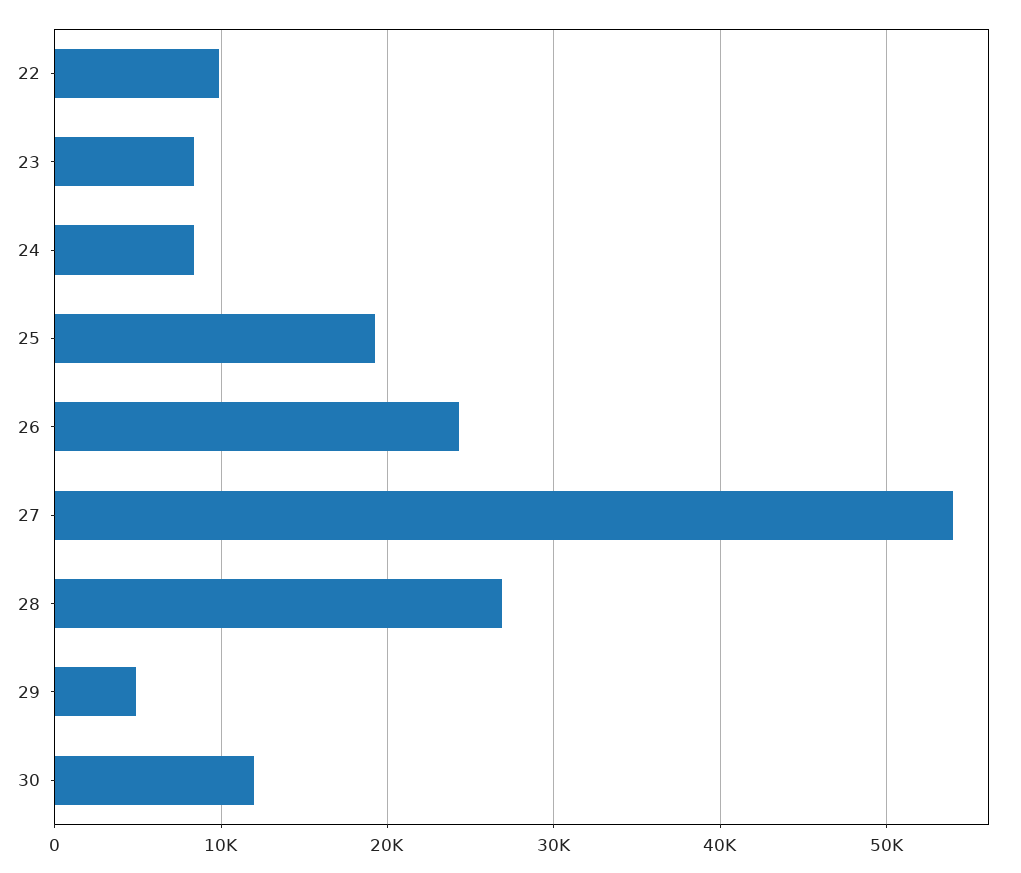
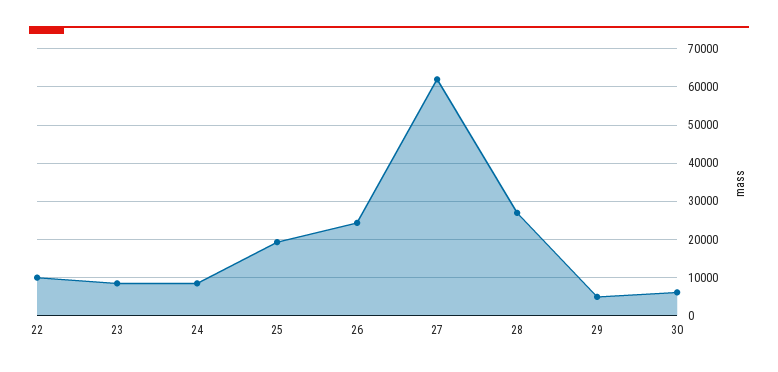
27: 54000 -> 62000
30: 12000 -> 6000

